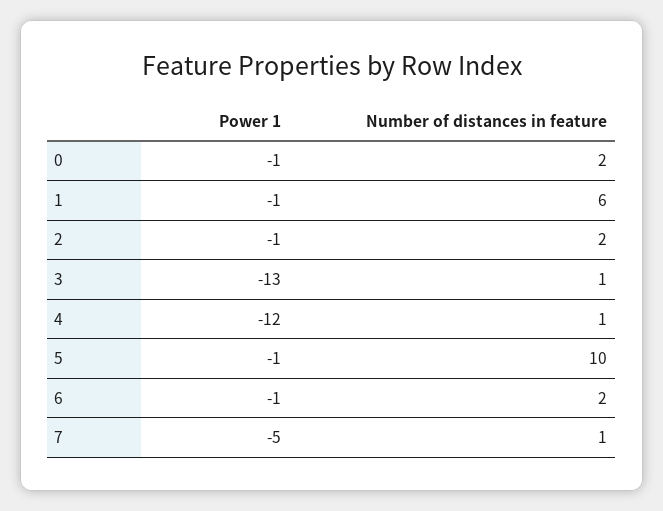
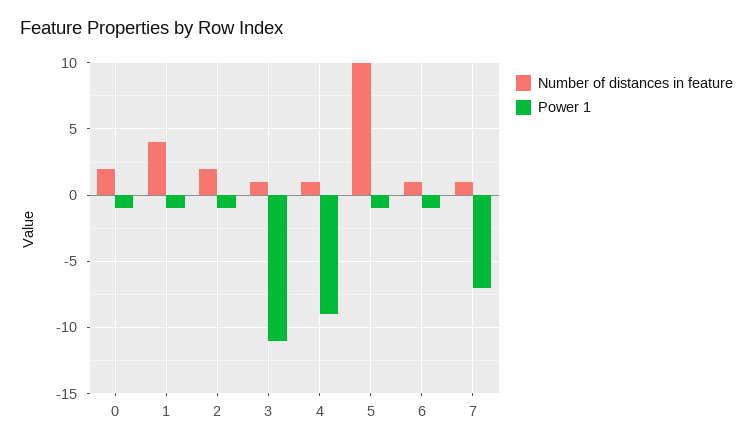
Number of distances in feature, 1: 6 -> 4
Power 1, 3: -13 -> -11
Power 1, 4: -12 -> -9
Number of distances in feature, 6: 2 -> 1
Power 1, 7: -5 -> -7

